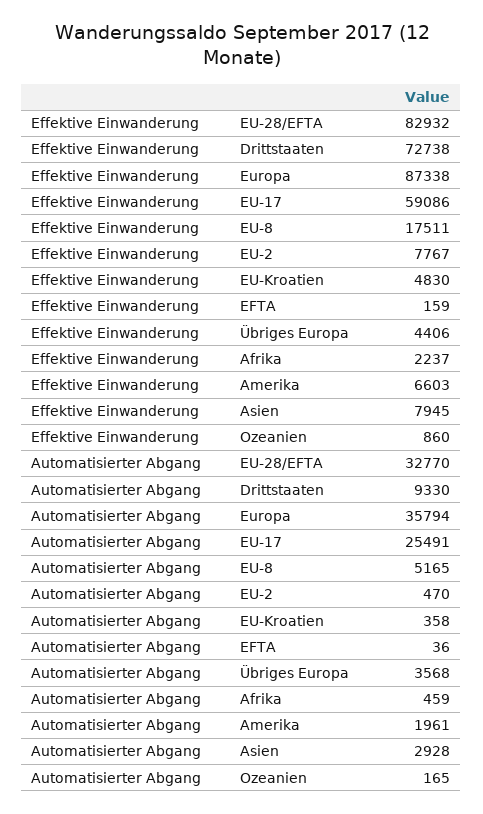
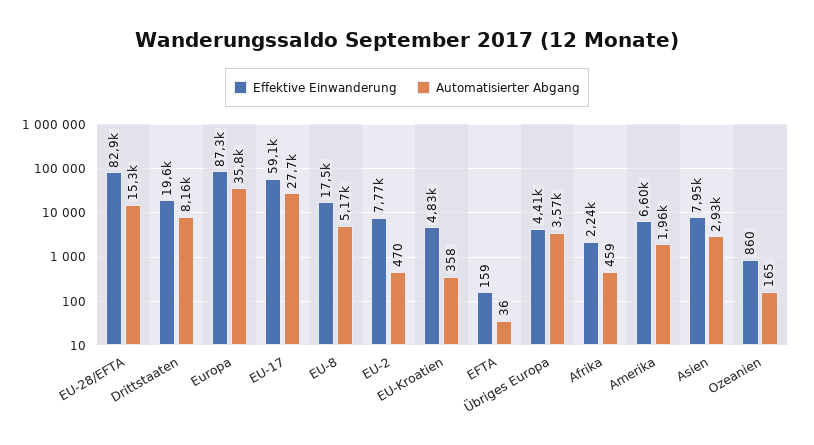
Effektive Einwanderung, Drittstaaten: 72738 -> 19600
Automatisierter Abgang, EU-28/EFTA: 32770 -> 15300
Automatisierter Abgang, Drittstaaten: 9330 -> 8160
Automatisierter Abgang, EU-17: 25491 -> 27700

